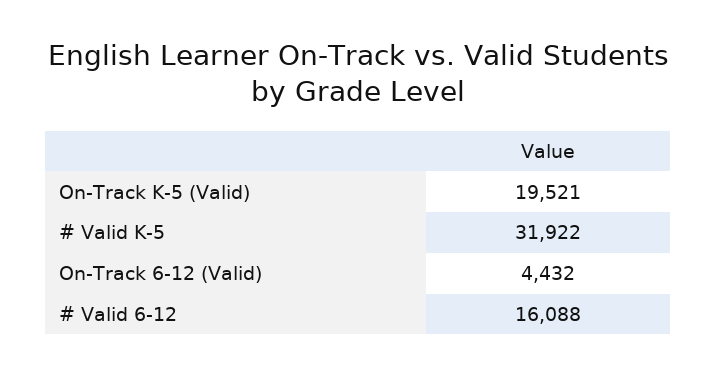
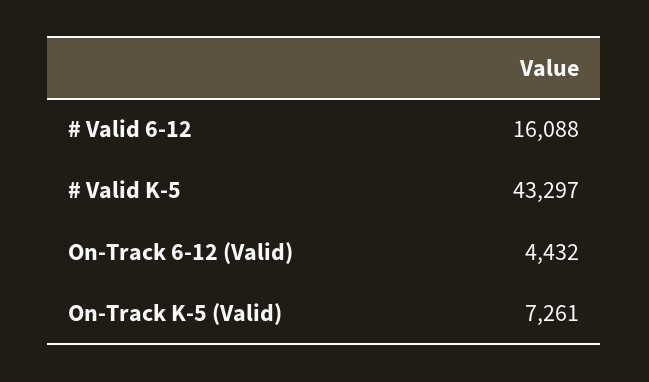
On-Track K-5 (Valid): 19521 -> 7261
# Valid K-5: 31922 -> 43297

